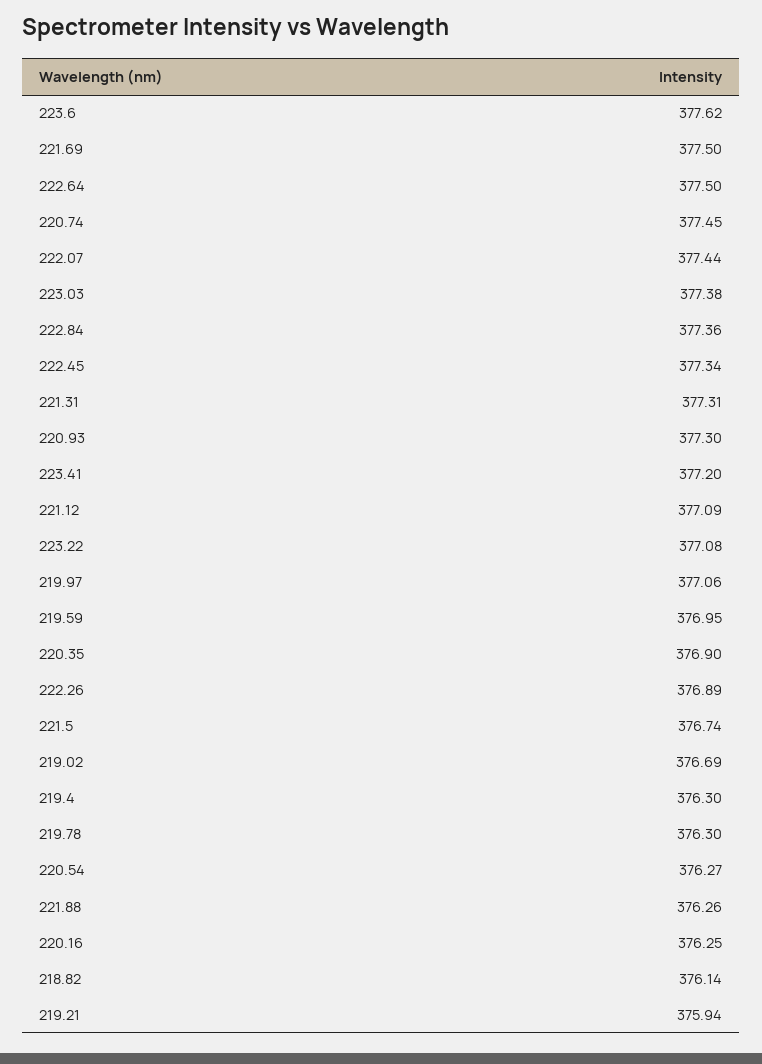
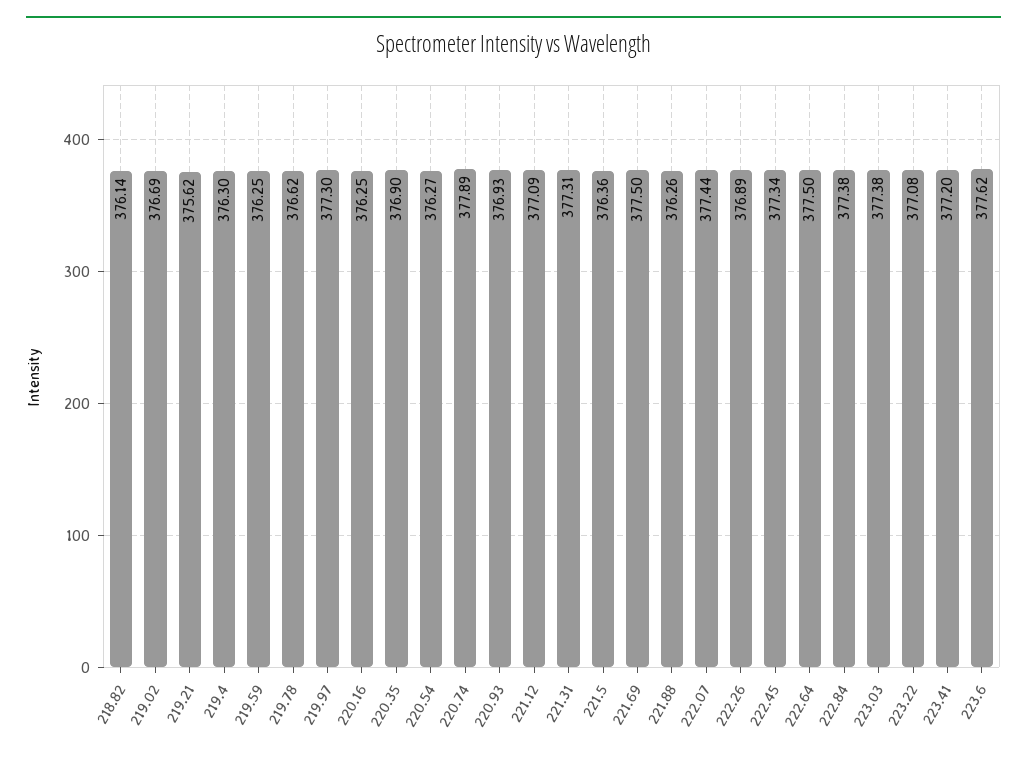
220.74: 377.45 -> 377.89
222.84: 377.36 -> 377.38
220.93: 377.3 -> 376.93
219.97: 377.06 -> 377.3
219.59: 376.95 -> 376.25
221.5: 376.74 -> 376.36
219.78: 376.3 -> 376.62
219.21: 375.94 -> 375.62

